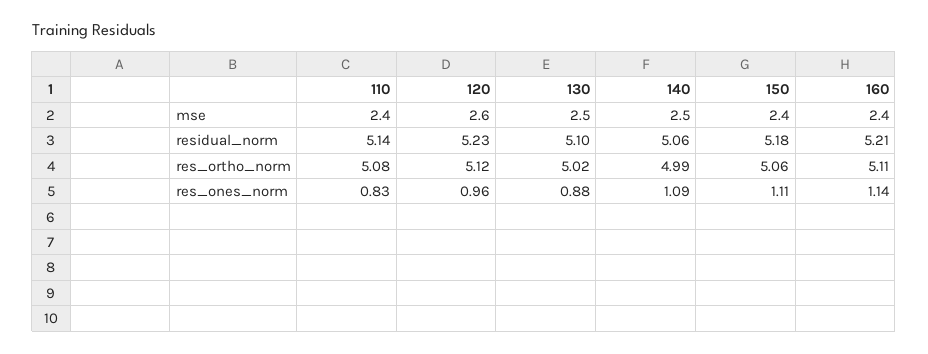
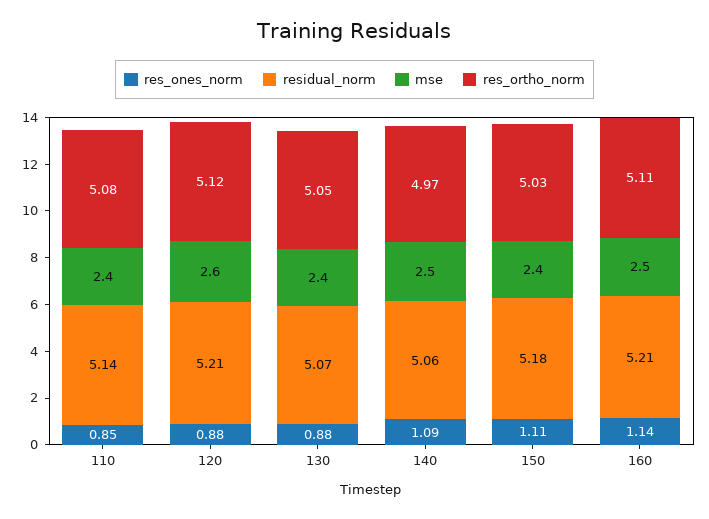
mse, 130: 2.5 -> 2.4
mse, 160: 2.4 -> 2.5
residual_norm, 120: 5.23 -> 5.21
residual_norm, 130: 5.1 -> 5.07
res_ortho_norm, 130: 5.02 -> 5.05
res_ortho_norm, 140: 4.99 -> 4.97
res_ortho_norm, 150: 5.06 -> 5.03
res_ones_norm, 110: 0.83 -> 0.85
res_ones_norm, 120: 0.96 -> 0.88

